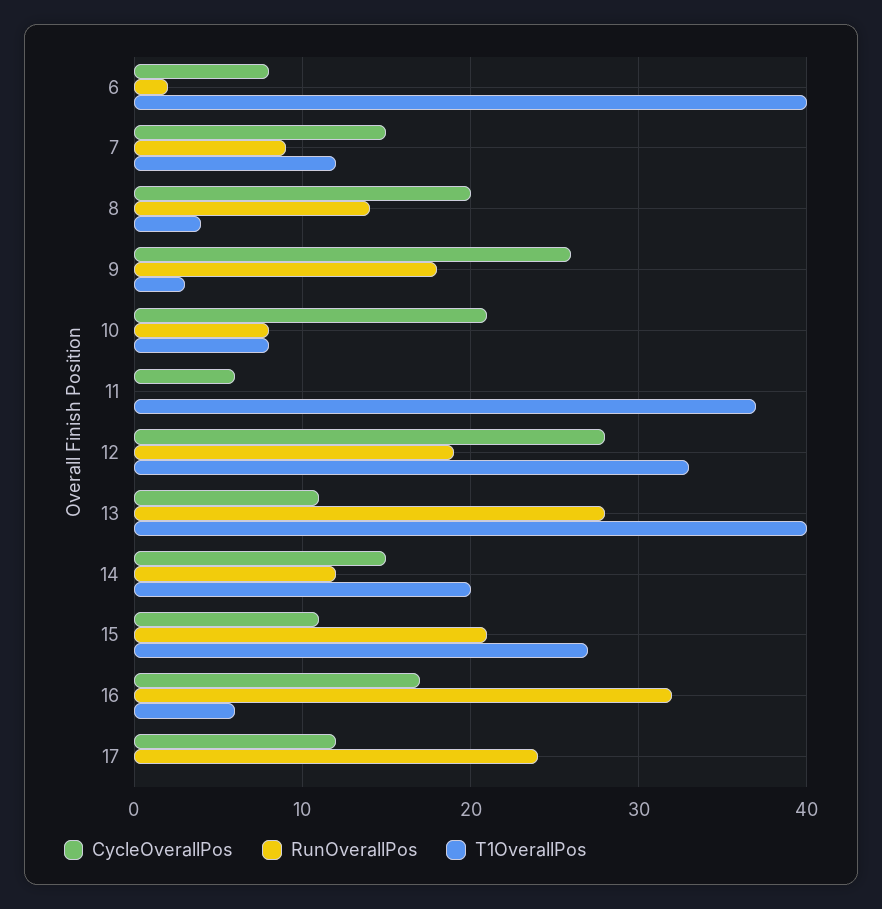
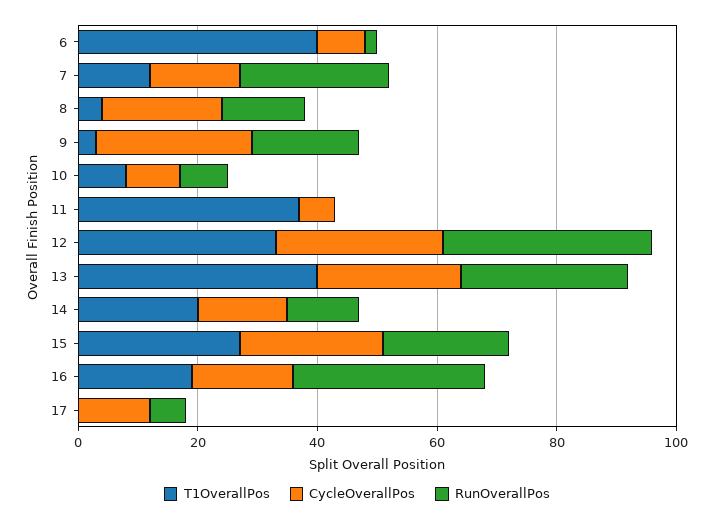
RunOverallPos, 7: 9 -> 25
CycleOverallPos, 10: 21 -> 10
RunOverallPos, 12: 19 -> 35
CycleOverallPos, 13: 11 -> 25
CycleOverallPos, 15: 11 -> 25
T1OverallPos, 16: 6 -> 20
RunOverallPos, 17: 24 -> 5

